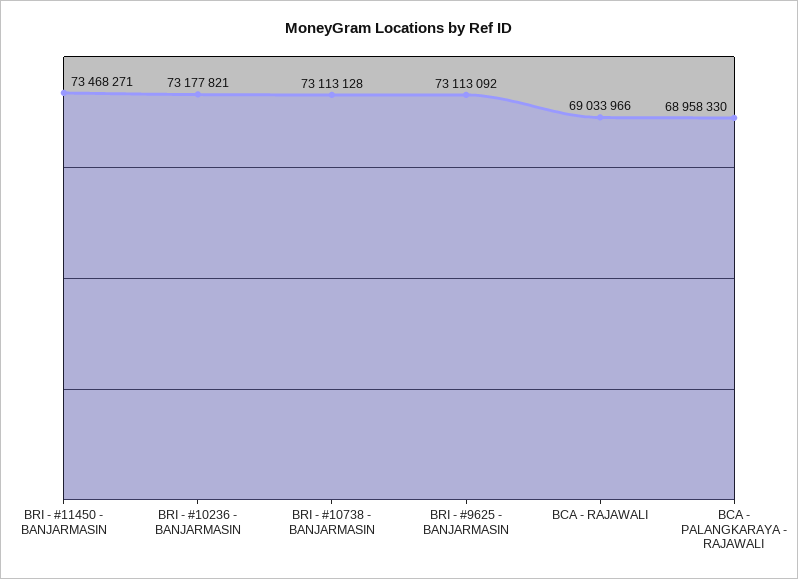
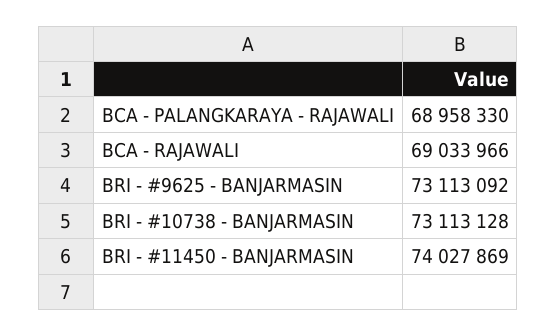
BRI - #11450 - BANJARMASIN: 73468271 -> 74027869
BRI - #10236 - BANJARMASIN: 73177821 -> none

